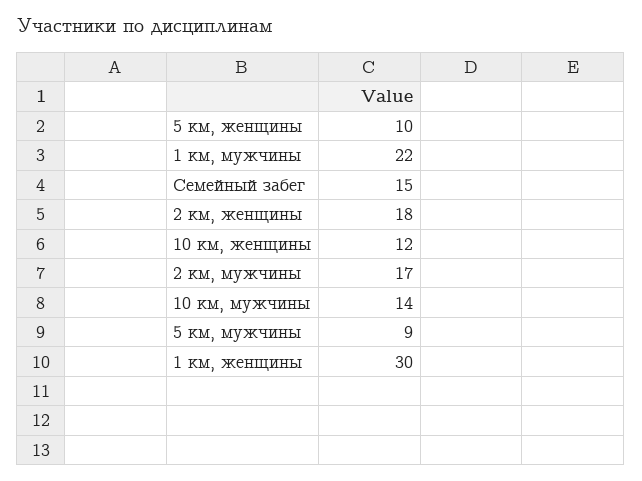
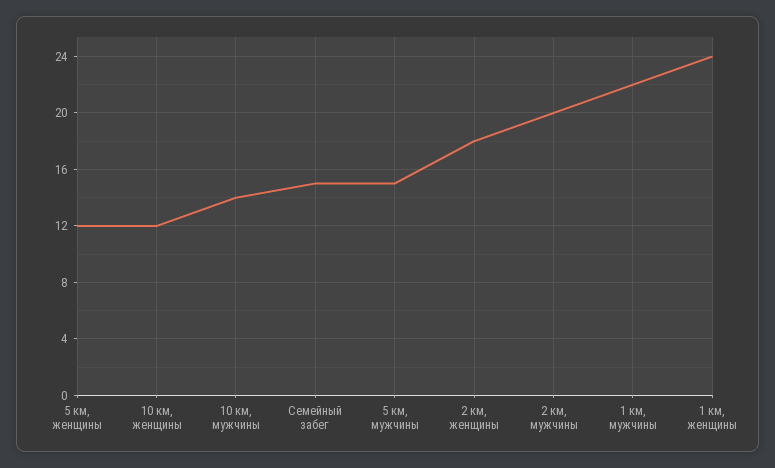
5 км, женщины: 10 -> 12
2 км, мужчины: 17 -> 20
5 км, мужчины: 9 -> 15
1 км, женщины: 30 -> 24

